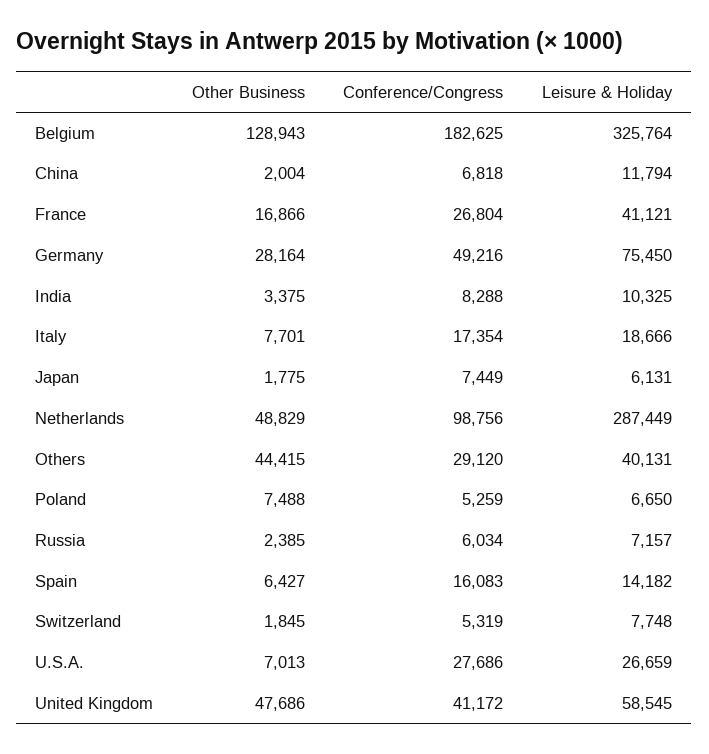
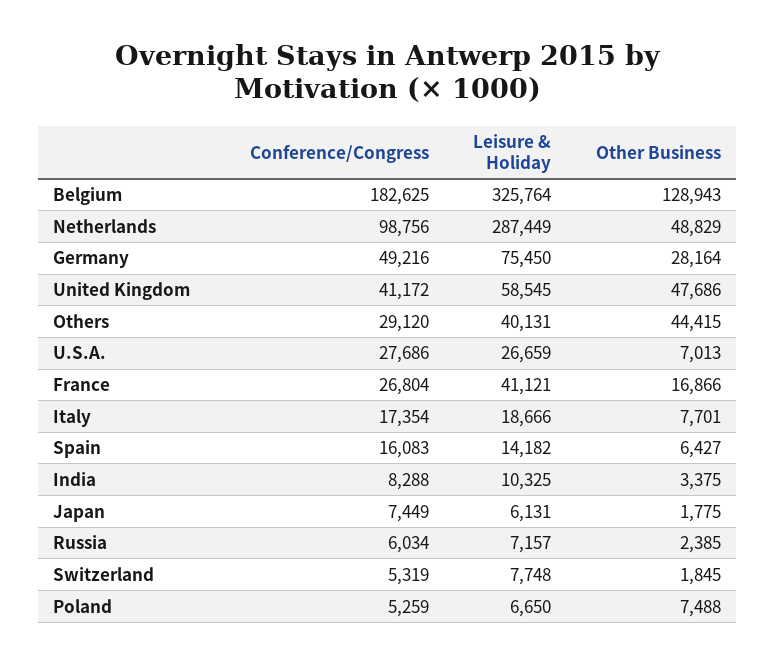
Other Business, China: 2004 -> none
Conference/Congress, China: 6818 -> none
Leisure & Holiday, China: 11794 -> none

